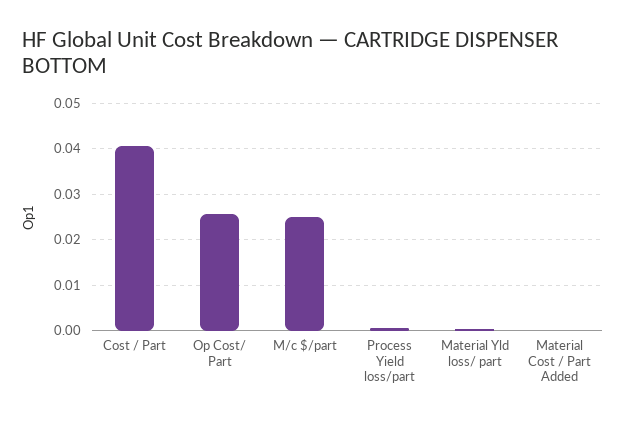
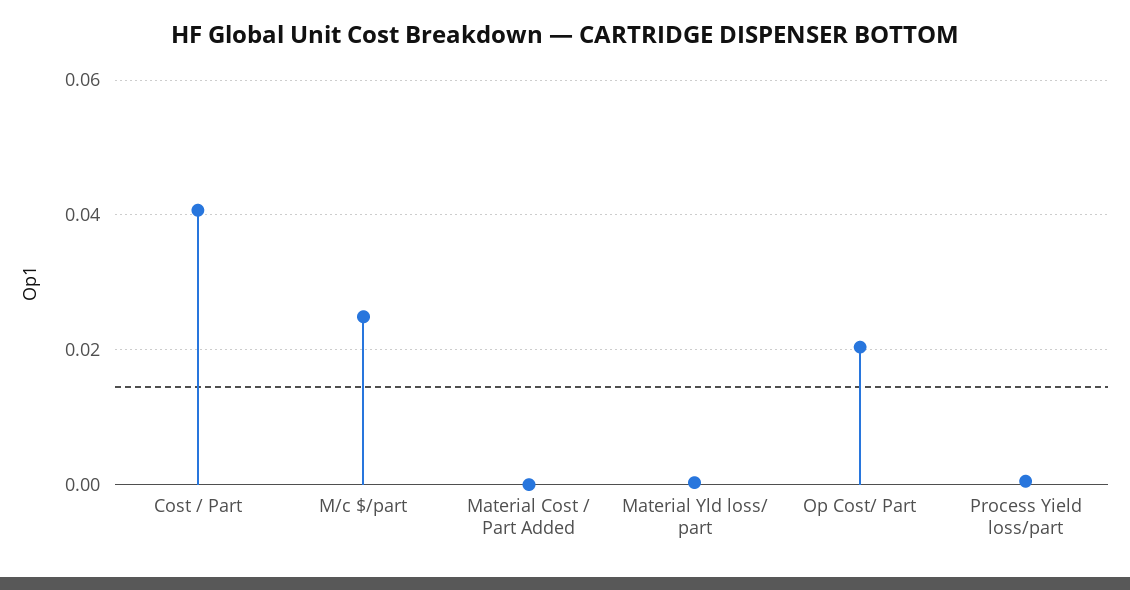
Op Cost/ Part: 0.026 -> 0.02

